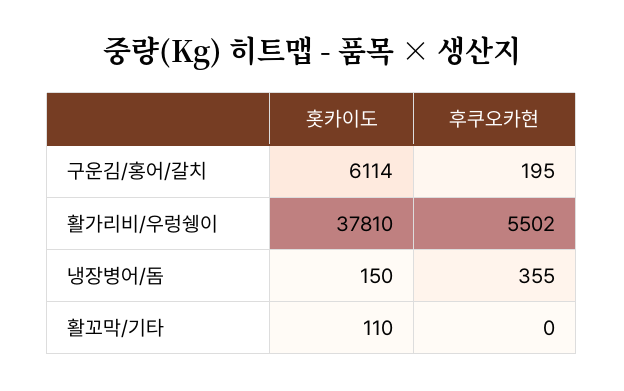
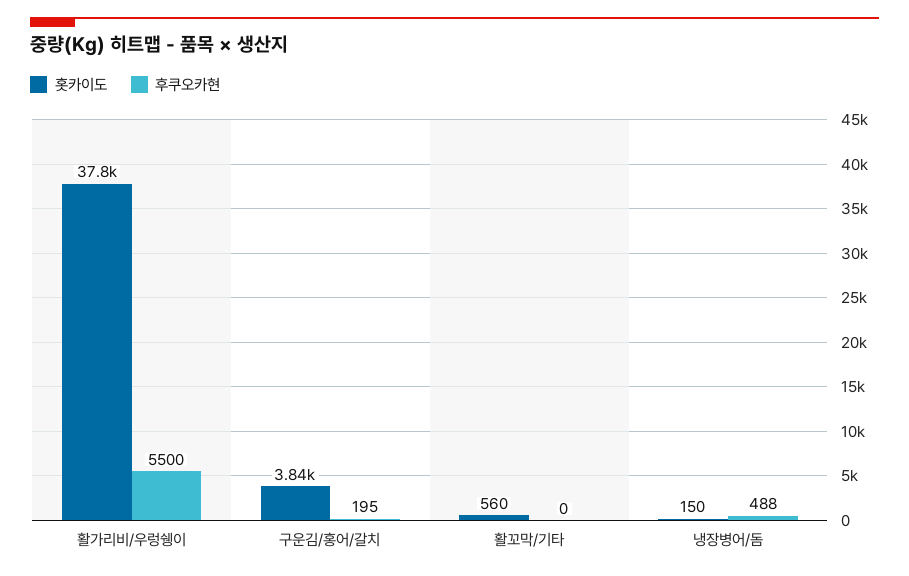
홋카이도, 구운김/홍어/갈치: 6114 -> 3840
후쿠오카현, 활가리비/우렁쉥이: 5502 -> 5500
후쿠오카현, 냉장병어/돔: 355 -> 488
홋카이도, 활꼬막/기타: 110 -> 560

